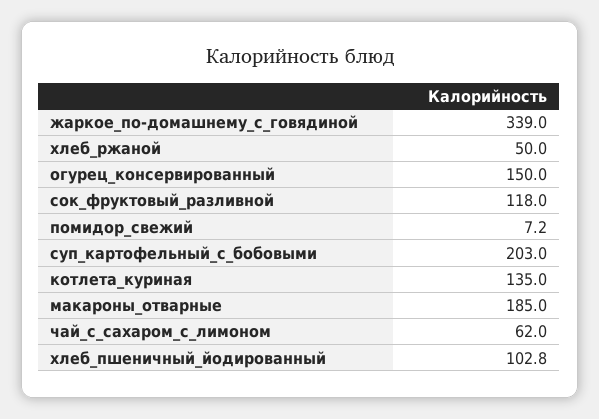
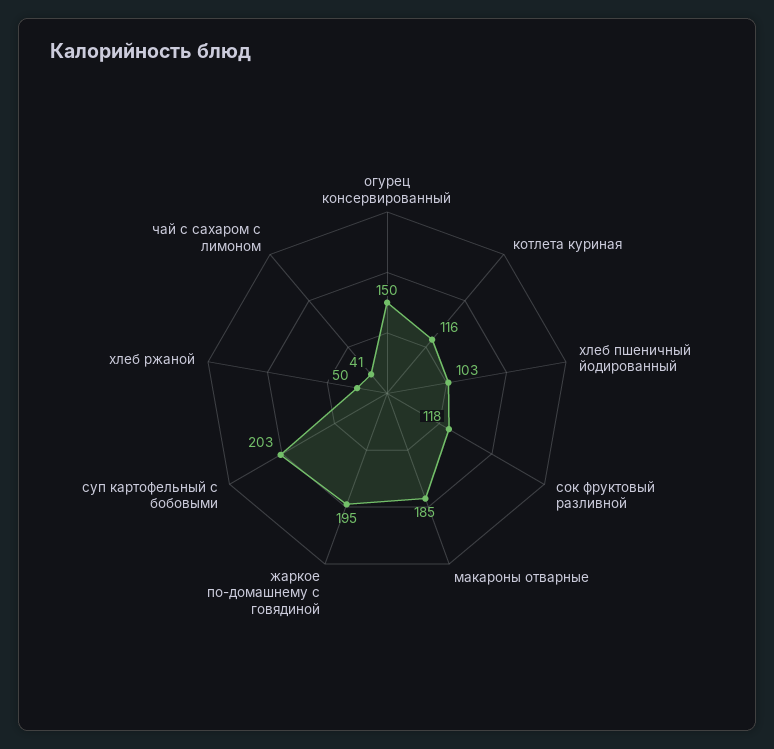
жаркое_по-домашнему_с_говядиной: 339 -> 195
помидор_свежий: 7.2 -> none
котлета_куриная: 135 -> 116
чай_с_сахаром_с_лимоном: 62 -> 41

